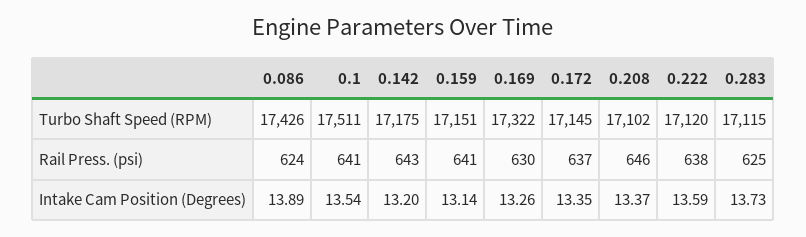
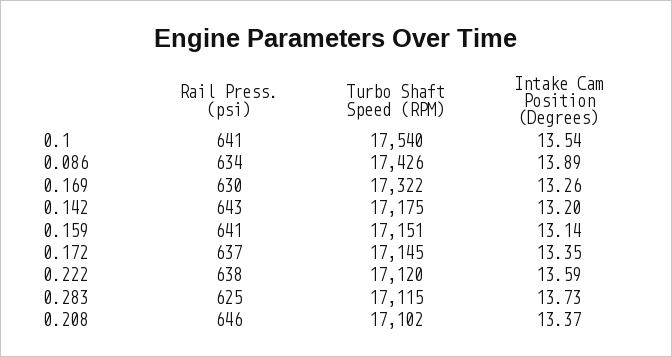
0.1, Turbo Shaft Speed (RPM): 17511 -> 17540
0.086, Rail Press. (psi): 624 -> 634

